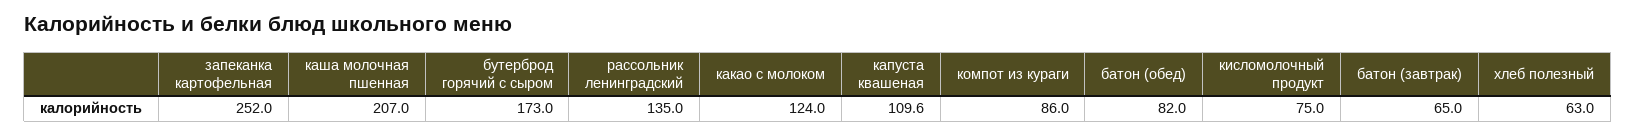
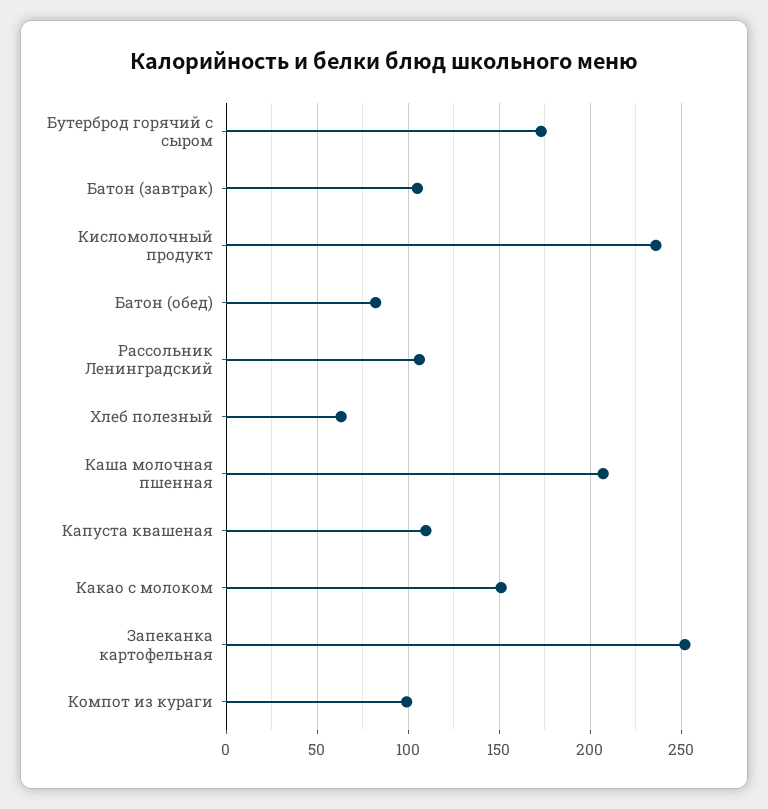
рассольник ленинградский: 135 -> 105
какао с молоком: 124 -> 150
компот из кураги: 86 -> 100
кисломолочный продукт: 75 -> 235
батон (завтрак): 65 -> 105

